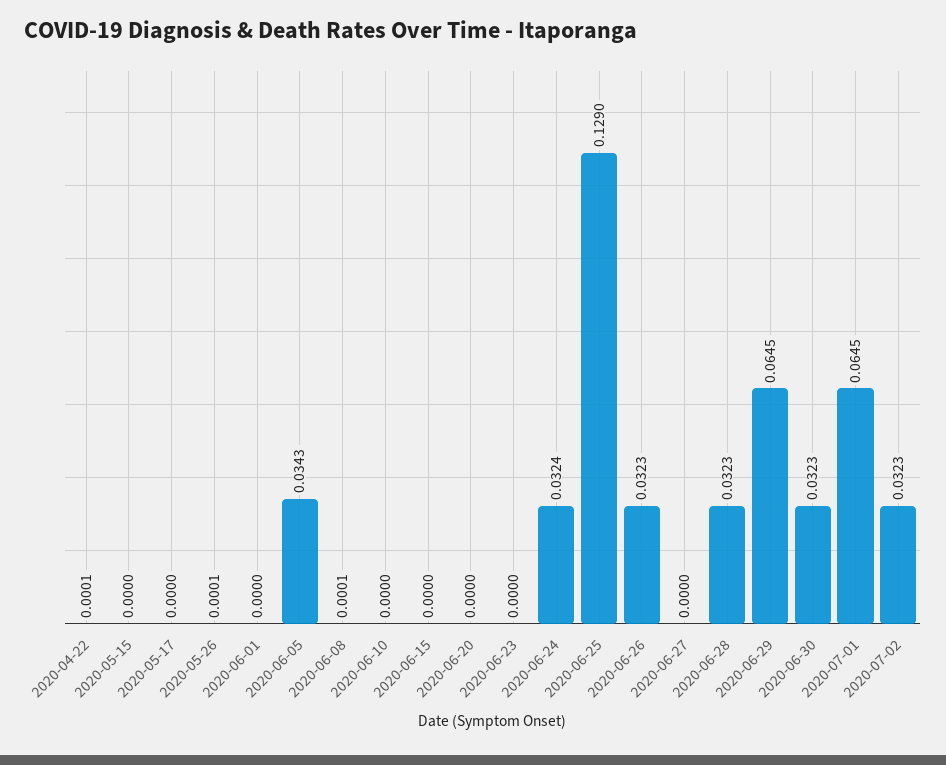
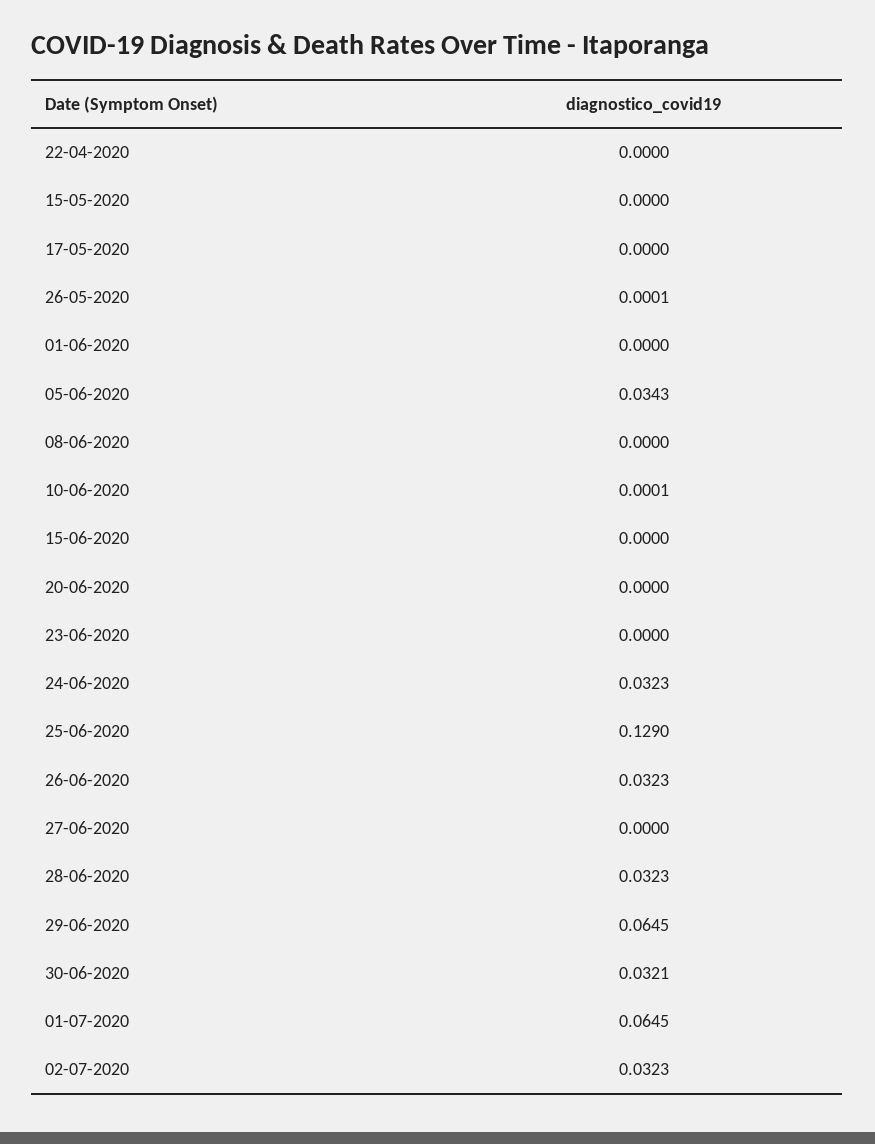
2020-04-22: 0.0001 -> 0
2020-06-08: 0.0001 -> 0
2020-06-10: 0 -> 0.0001
2020-06-24: 0.0324 -> 0.0323
2020-06-30: 0.0323 -> 0.0321

